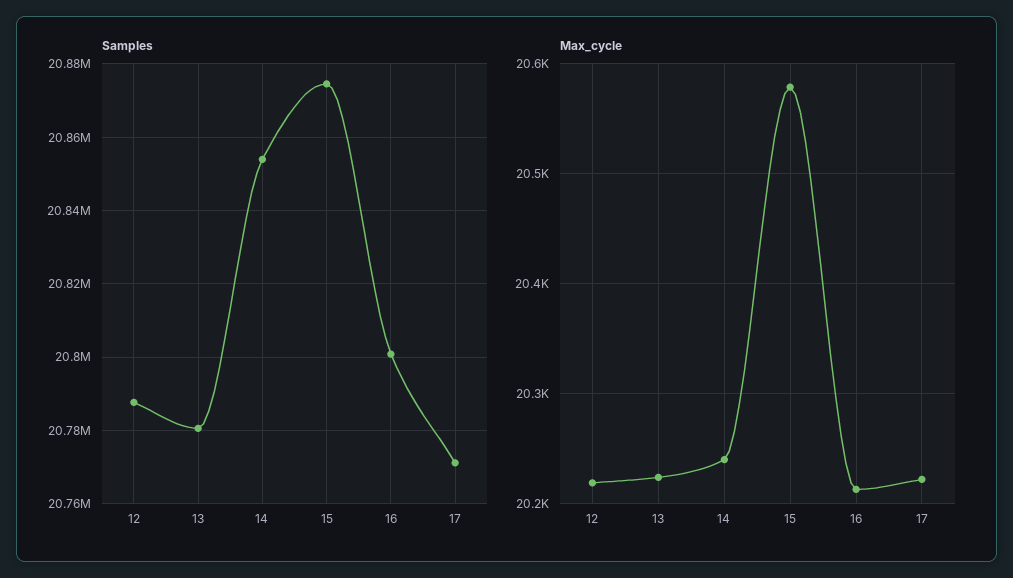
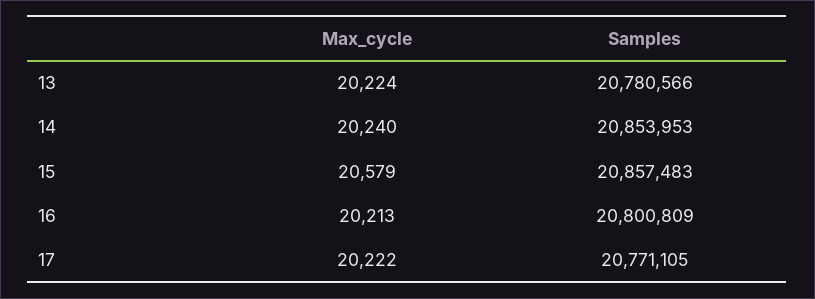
Samples, 12: 20788000 -> none
Samples, 15: 20874000 -> 20857483
Max_cycle, 12: 20220 -> none

